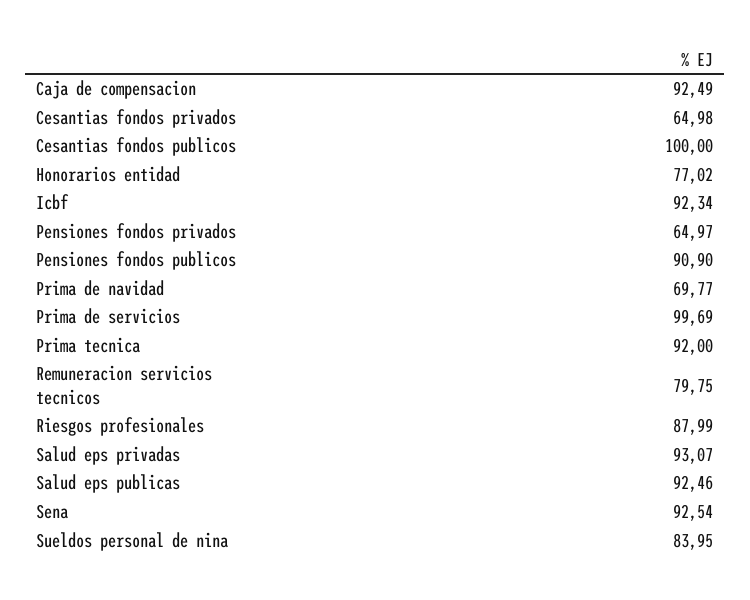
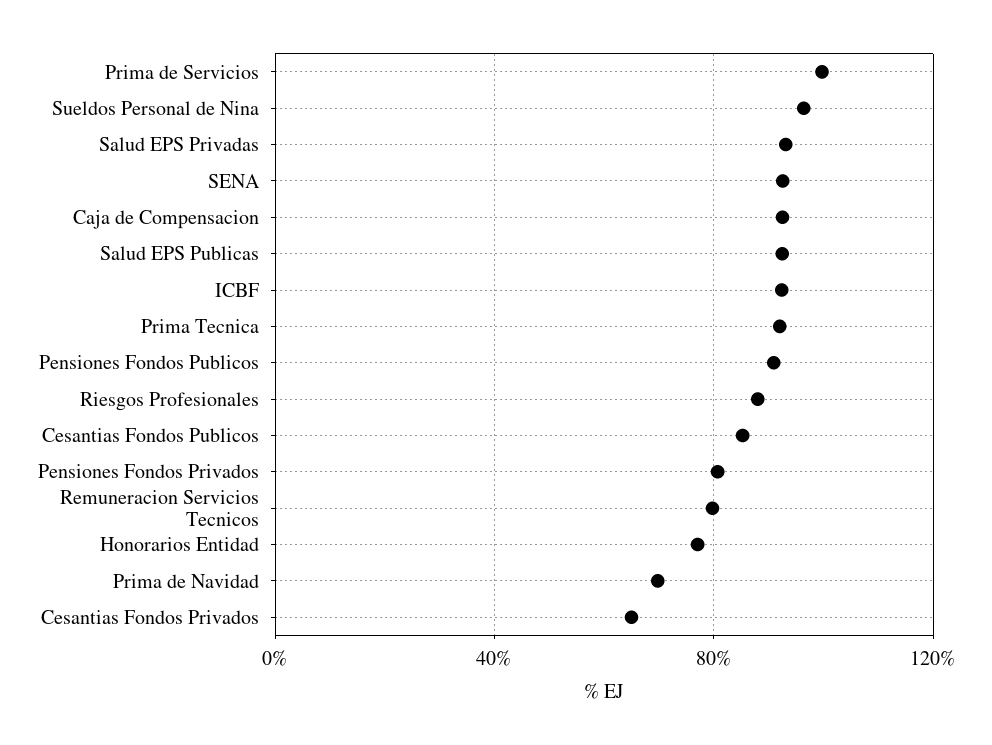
Cesantias fondos publicos: 100 -> 85
Pensiones fondos privados: 64.97 -> 80
Sueldos personal de nina: 83.95 -> 95

